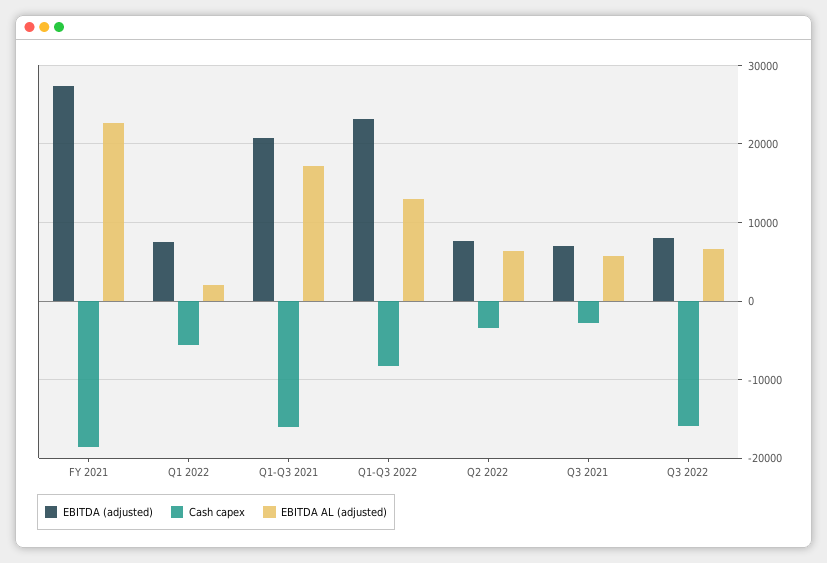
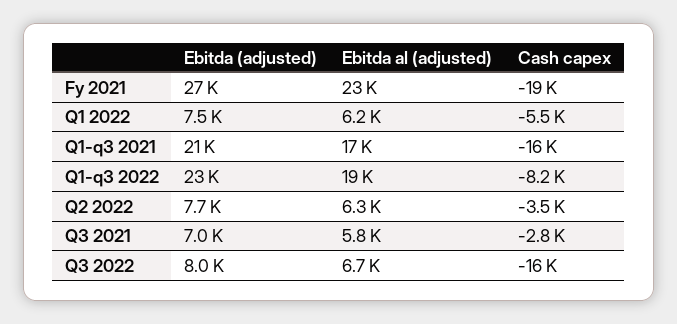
EBITDA AL (adjusted), Q1 2022: 2000 -> 6200
EBITDA AL (adjusted), Q1-Q3 2022: 13000 -> 19000

